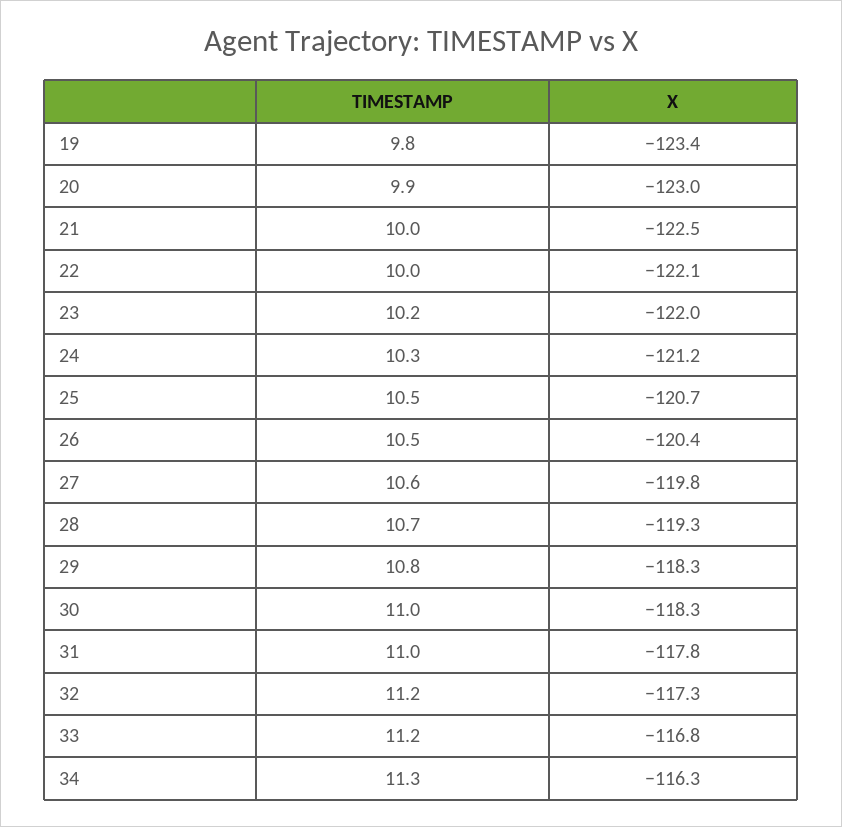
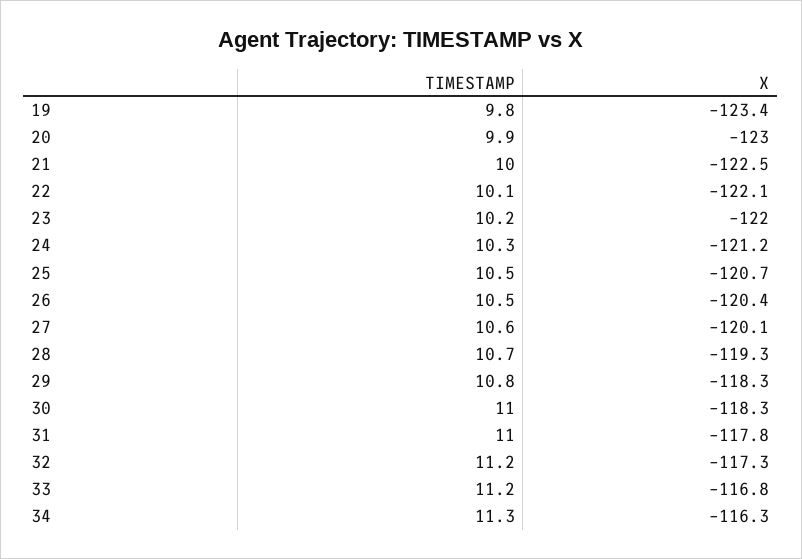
TIMESTAMP, 22: 10 -> 10.1
X, 27: -119.8 -> -120.1

